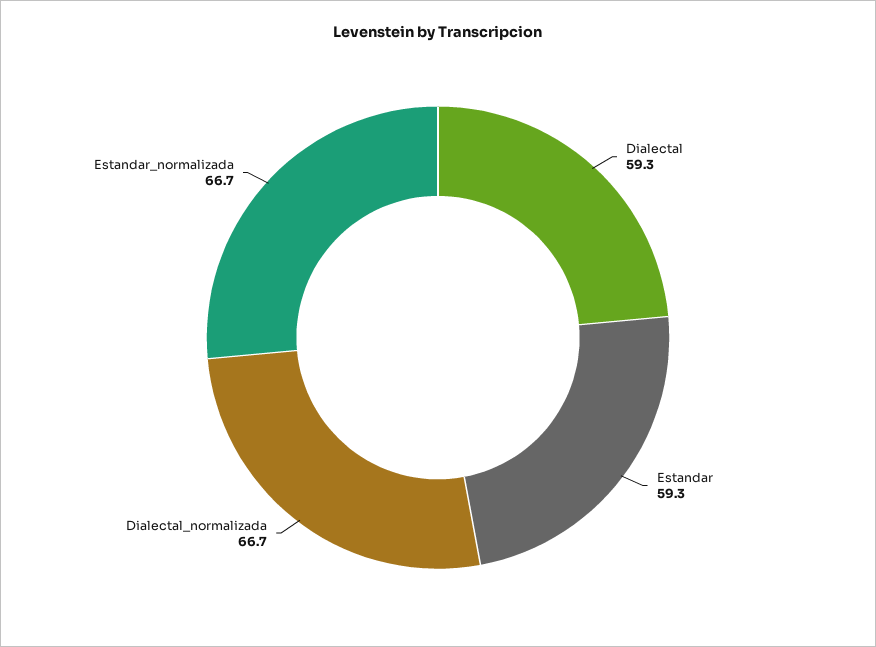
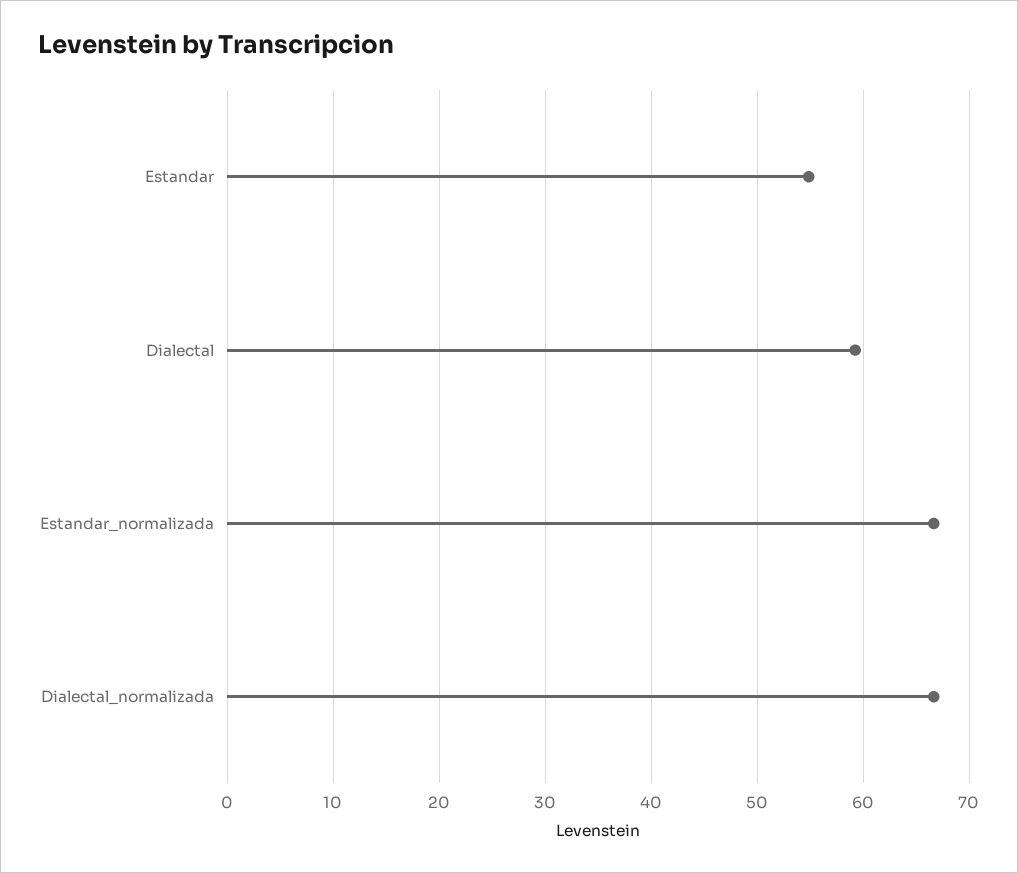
Estandar: 59.3 -> 55

